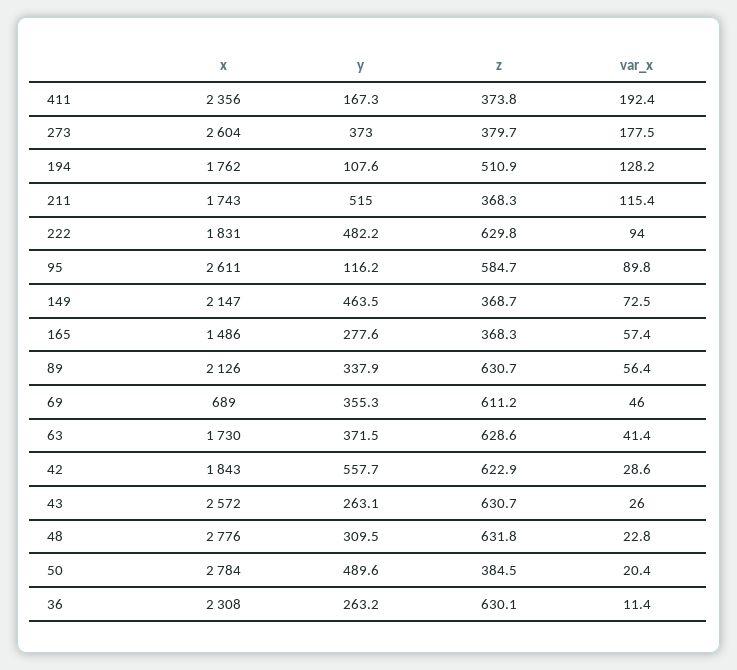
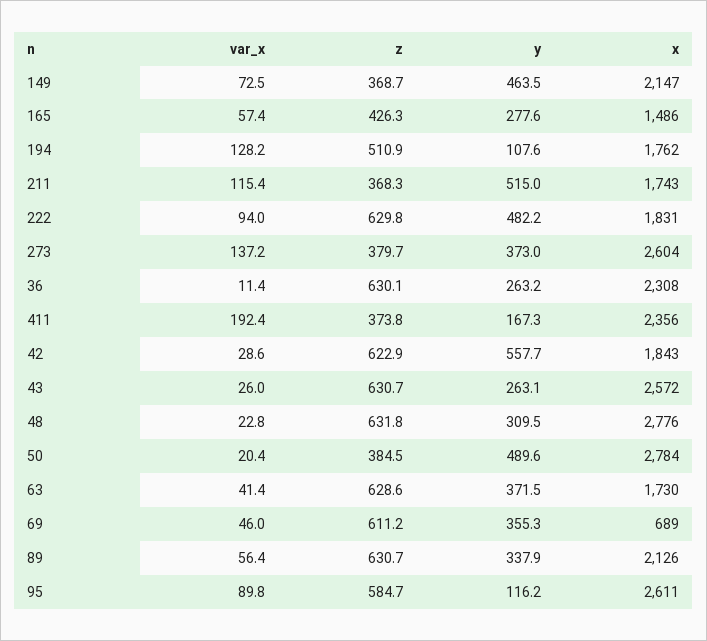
var_x, 273: 177.5 -> 137.2
z, 165: 368.3 -> 426.3

